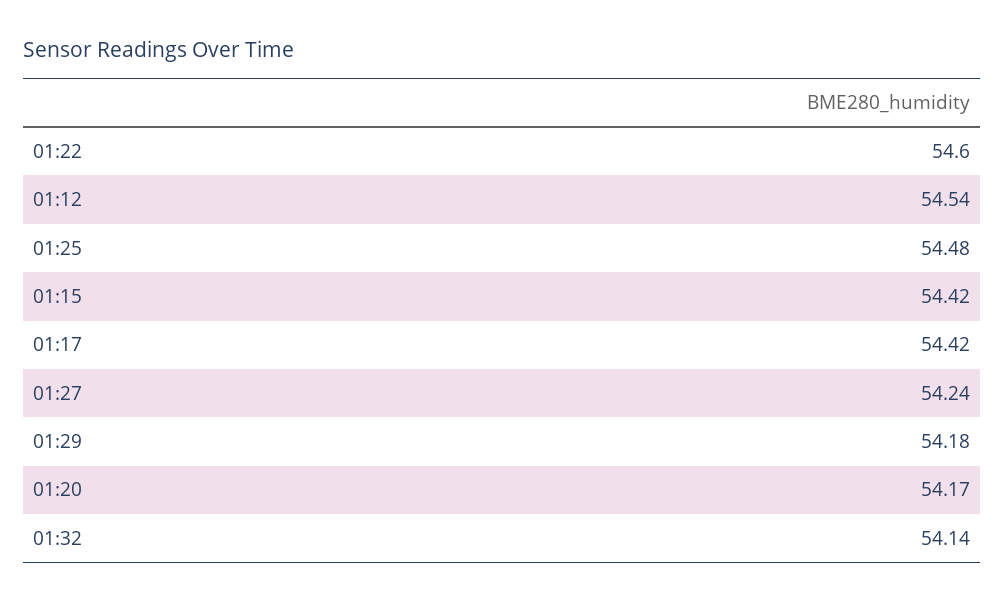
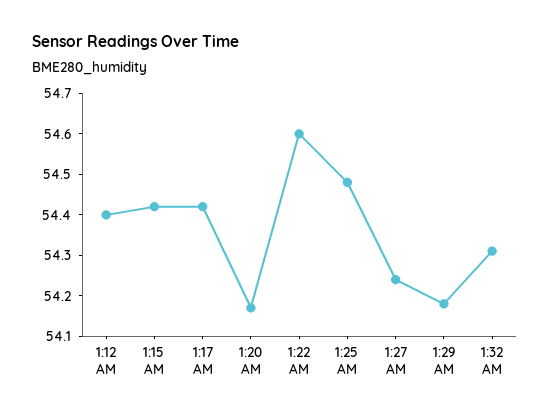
01:12: 54.54 -> 54.4
01:32: 54.14 -> 54.3

